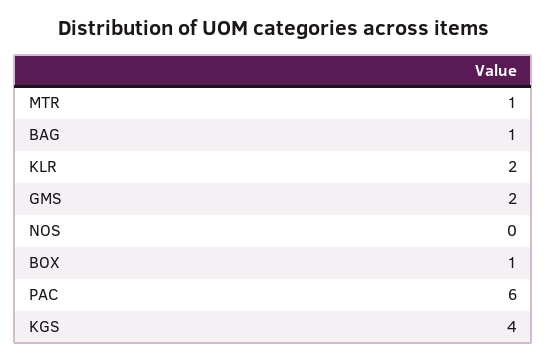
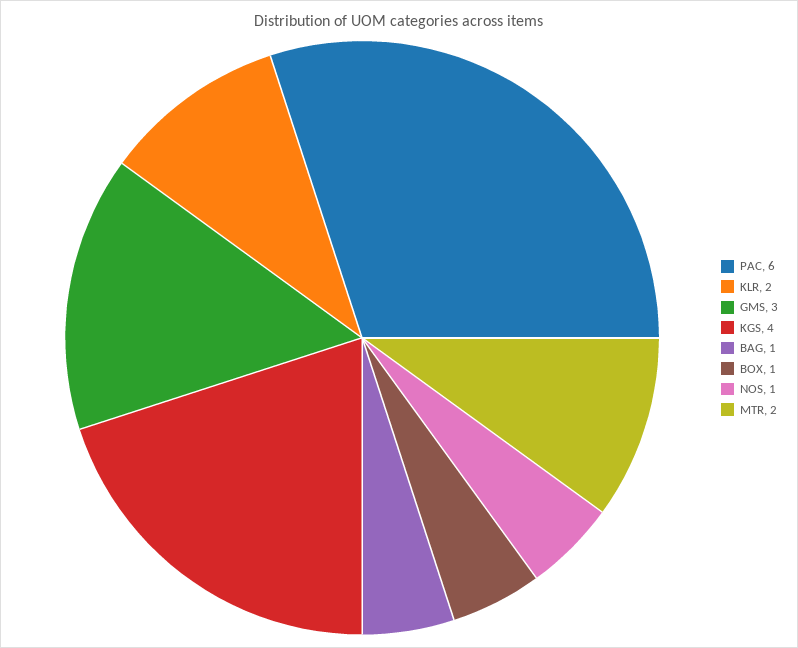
MTR: 1 -> 2
GMS: 2 -> 3
NOS: 0 -> 1

